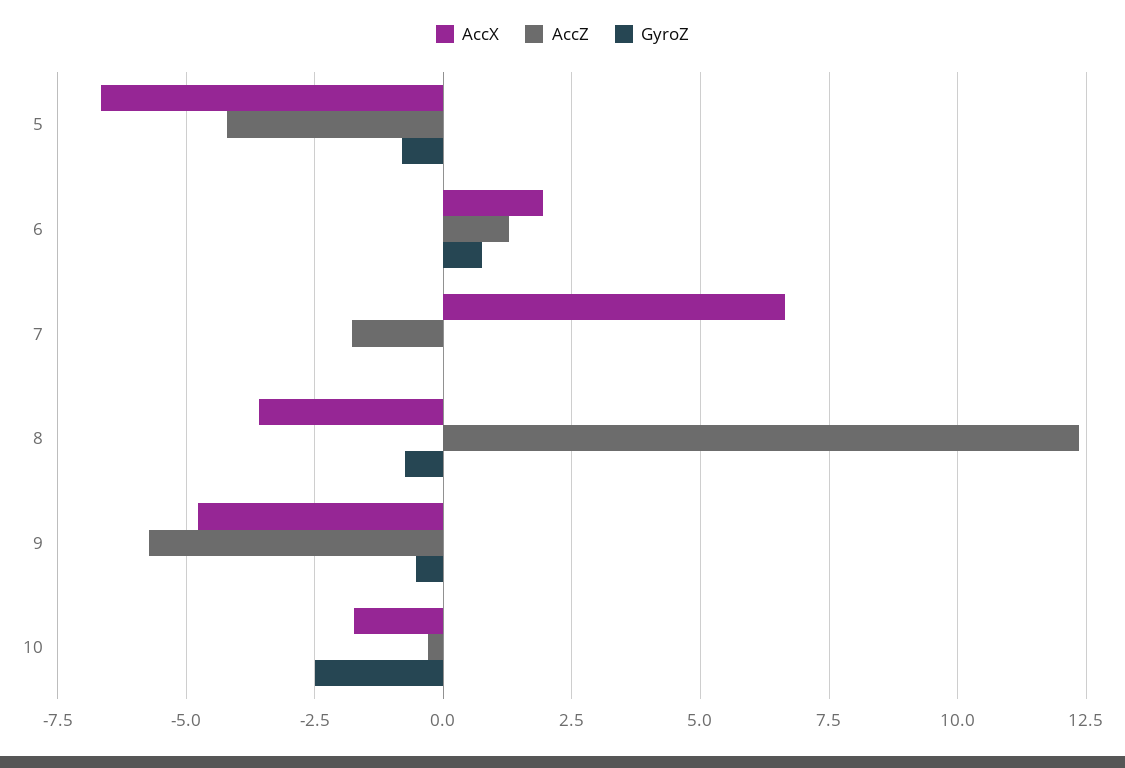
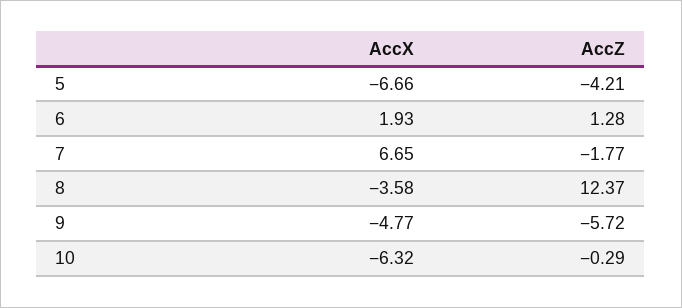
GyroZ, 5: -0.75 -> none
GyroZ, 6: 0.75 -> none
GyroZ, 7: 0 -> none
GyroZ, 8: -0.75 -> none
GyroZ, 9: -0.5 -> none
AccX, 10: -1.75 -> -6.32
GyroZ, 10: -2.5 -> none

